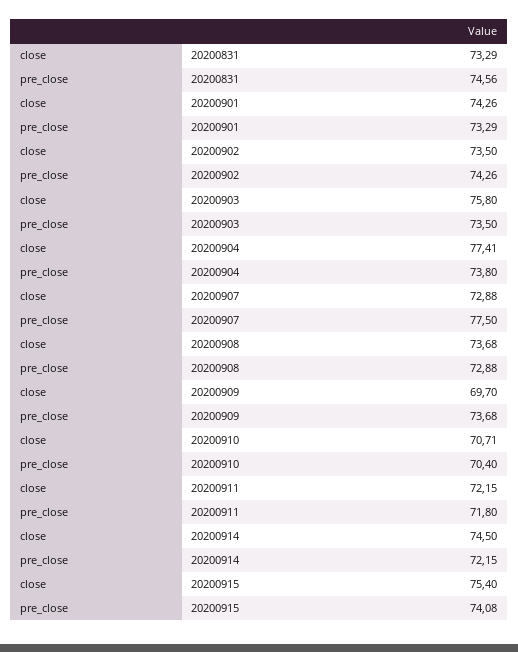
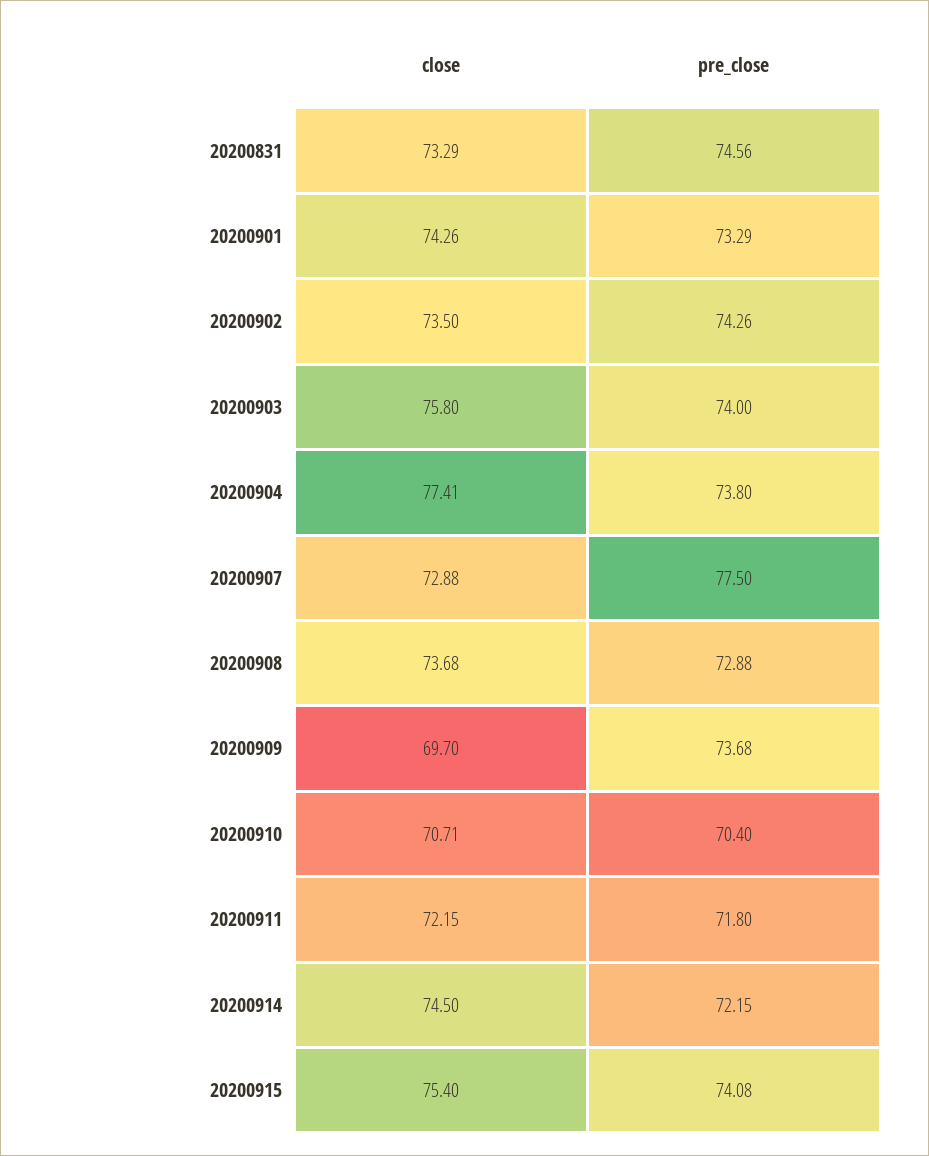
pre_close, 20200903: 73.5 -> 74

